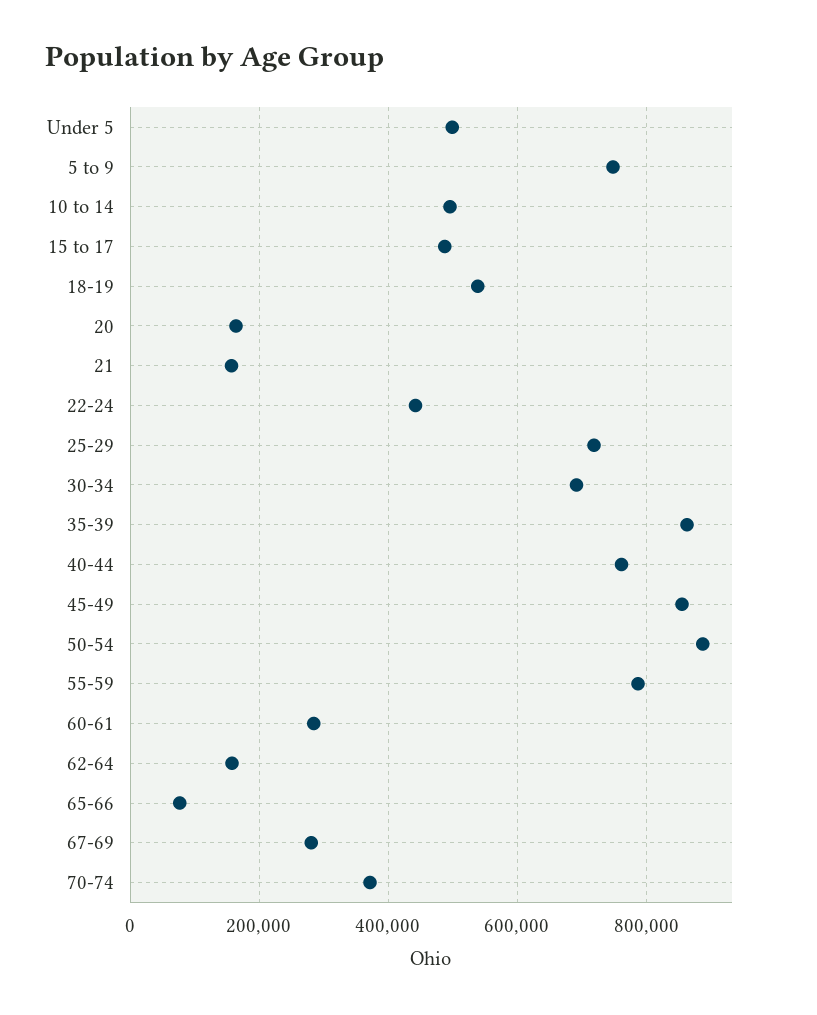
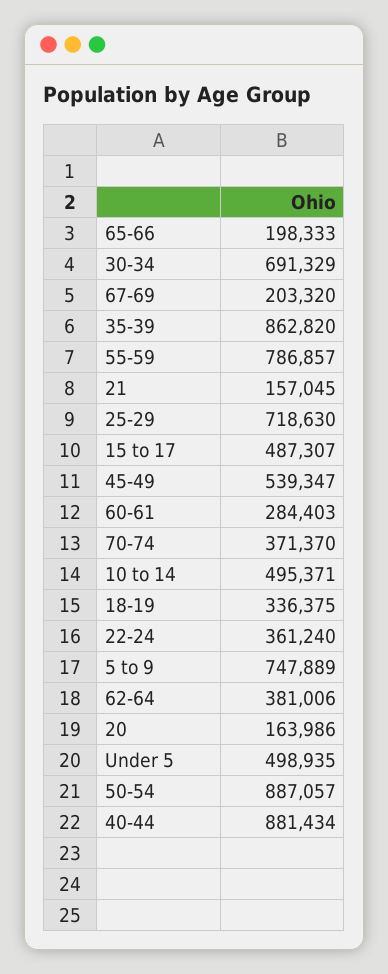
18-19: 540000 -> 336375
22-24: 440000 -> 361240
40-44: 760000 -> 881434
45-49: 860000 -> 539347
62-64: 160000 -> 381006
65-66: 80000 -> 198333
67-69: 280000 -> 203320

